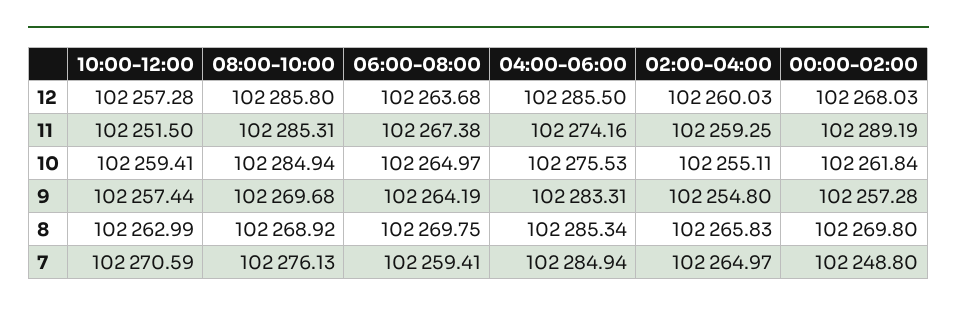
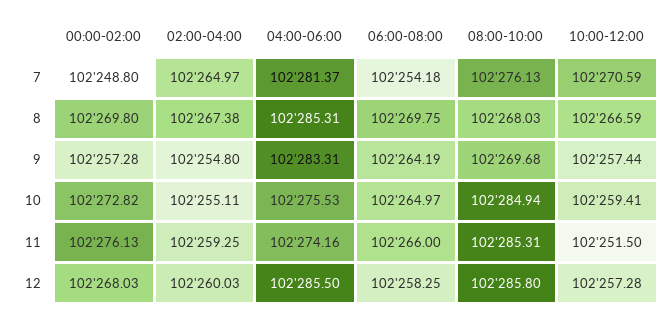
06:00-08:00, 12: 102263.68 -> 102258.25
06:00-08:00, 11: 102267.38 -> 102266
00:00-02:00, 11: 102289.19 -> 102276.13
00:00-02:00, 10: 102261.84 -> 102272.82
10:00-12:00, 8: 102262.99 -> 102266.59
08:00-10:00, 8: 102268.92 -> 102268.03
04:00-06:00, 8: 102285.34 -> 102285.31
02:00-04:00, 8: 102265.83 -> 102267.38
06:00-08:00, 7: 102259.41 -> 102254.18
04:00-06:00, 7: 102284.94 -> 102281.37

